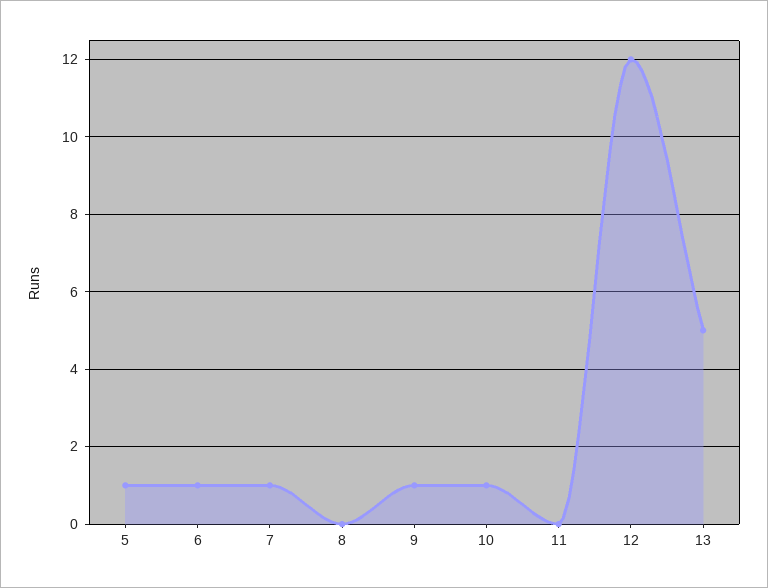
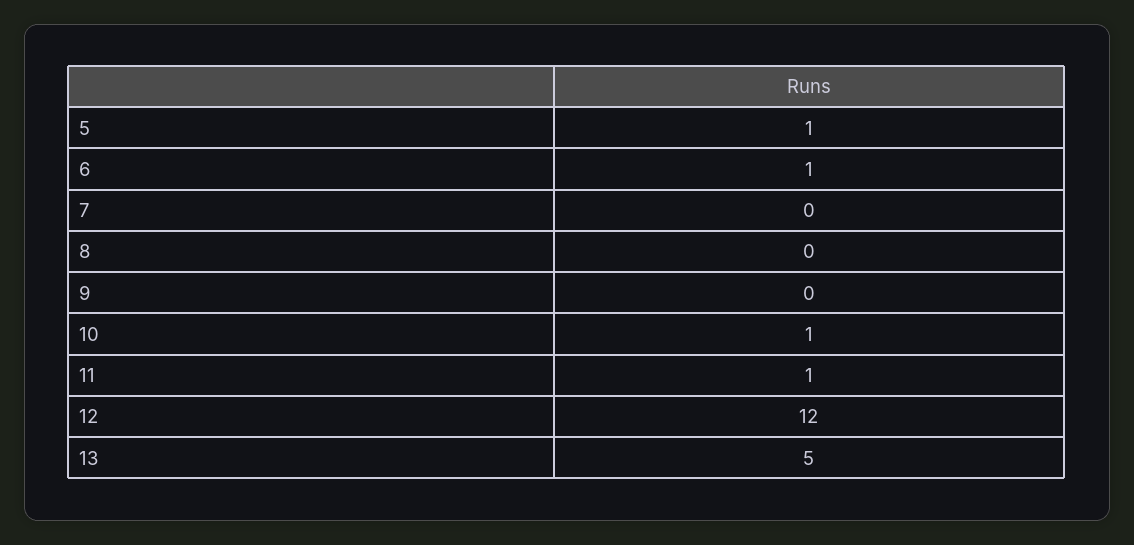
7: 1 -> 0
9: 1 -> 0
11: 0 -> 1

